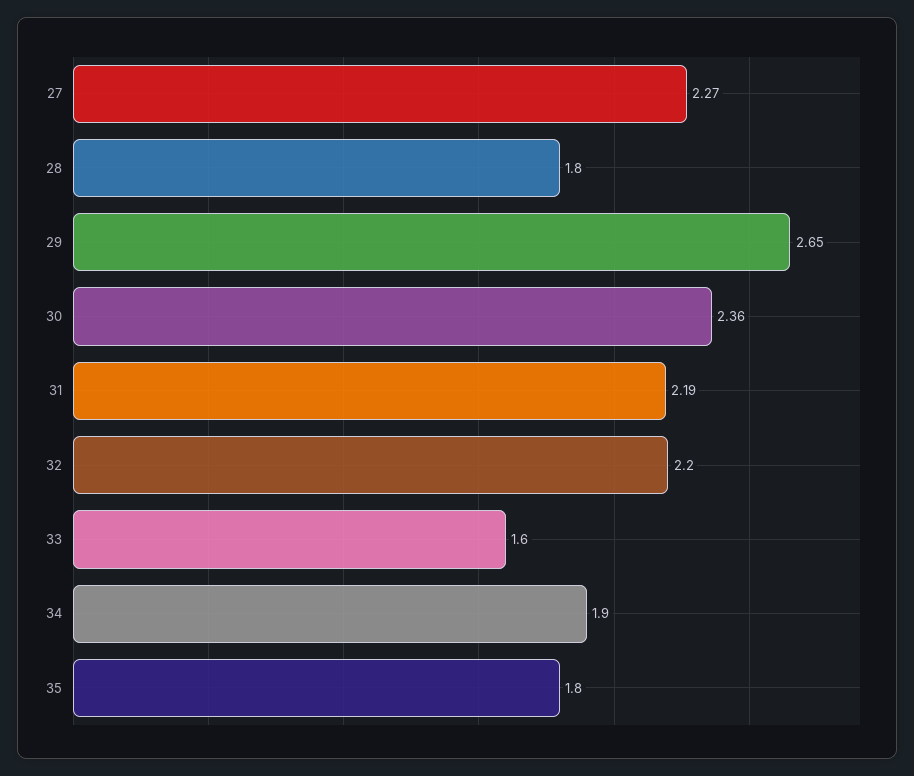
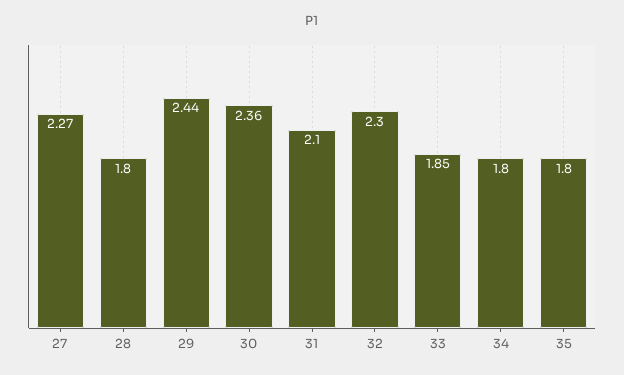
29: 2.65 -> 2.44
31: 2.19 -> 2.1
32: 2.2 -> 2.3
33: 1.6 -> 1.85
34: 1.9 -> 1.8

